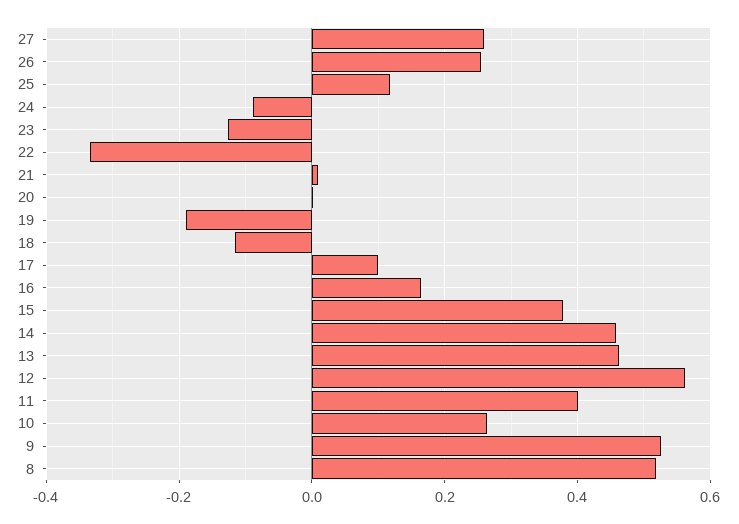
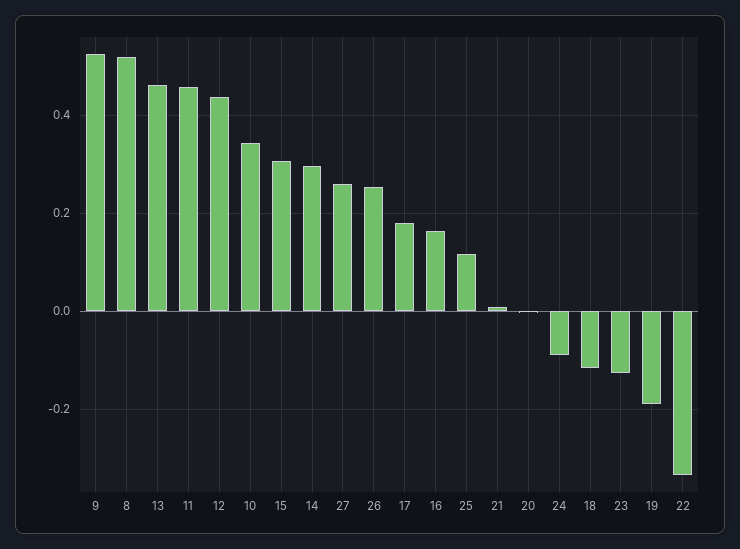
17: 0.1 -> 0.18
15: 0.38 -> 0.3
14: 0.46 -> 0.3
12: 0.56 -> 0.44
11: 0.4 -> 0.46
10: 0.26 -> 0.34

